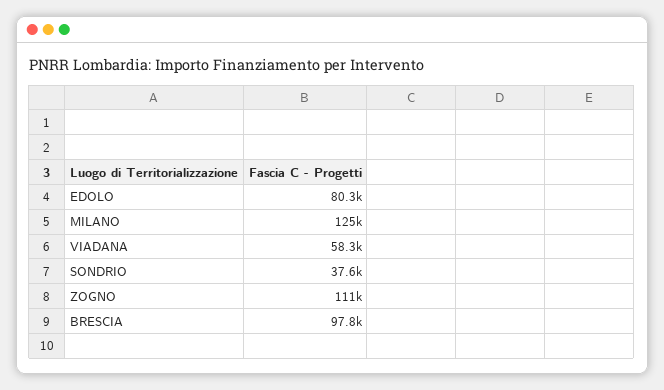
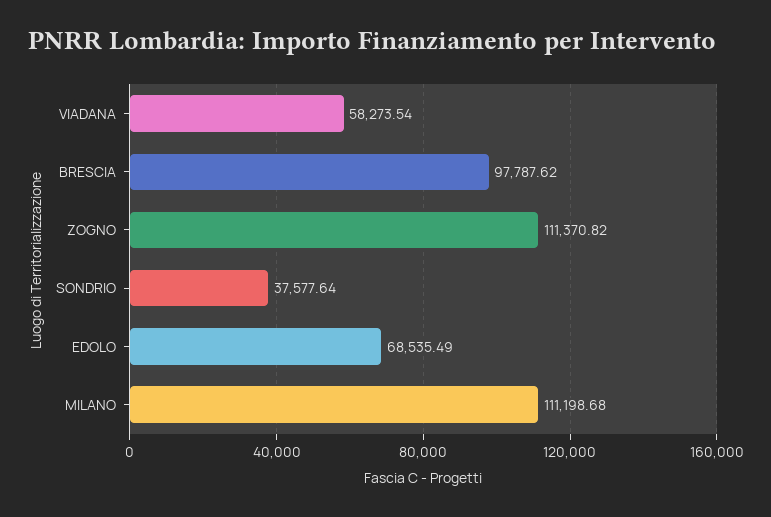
EDOLO: 80300 -> 68535.49
MILANO: 125000 -> 111198.68

